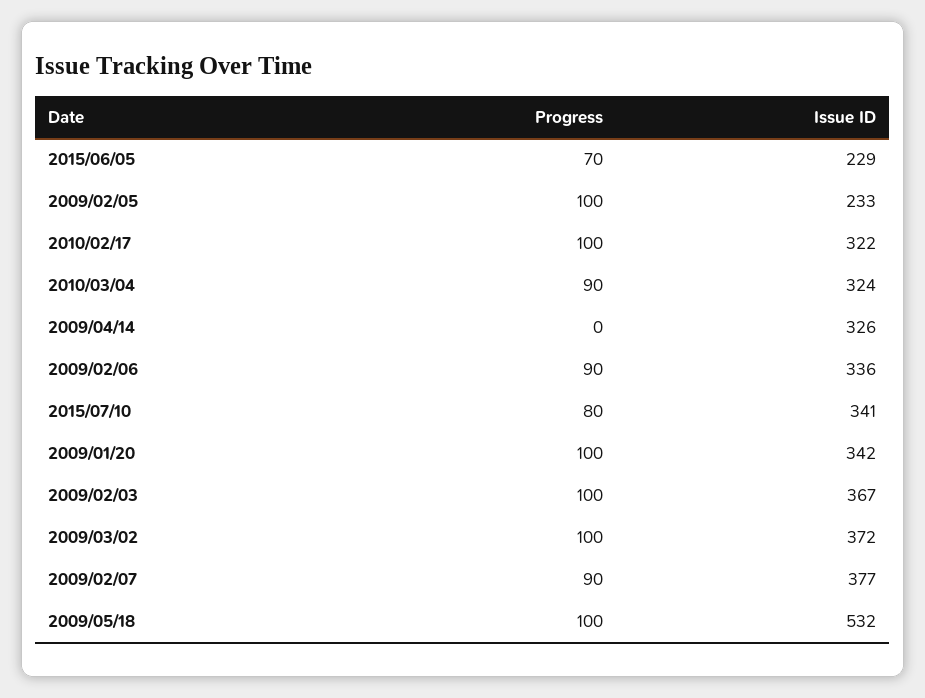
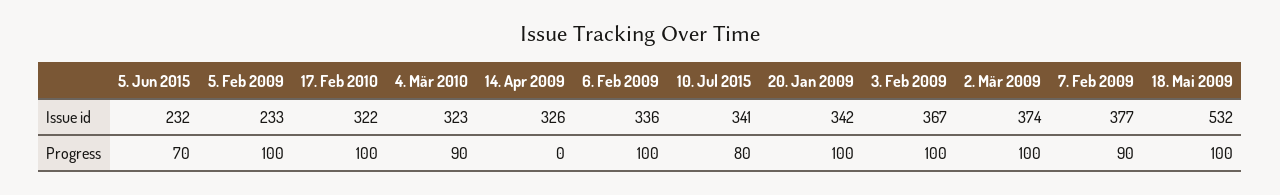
Issue ID, 2015/06/05: 229 -> 232
Issue ID, 2010/03/04: 324 -> 323
Progress, 2009/02/06: 90 -> 100
Issue ID, 2009/03/02: 372 -> 374

